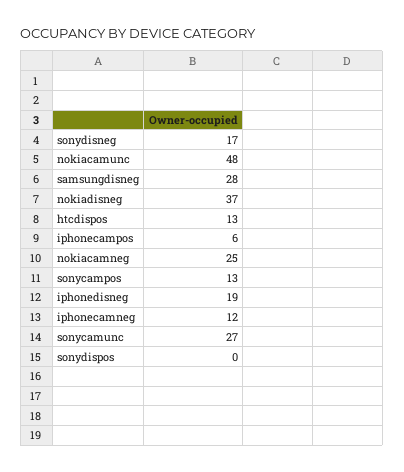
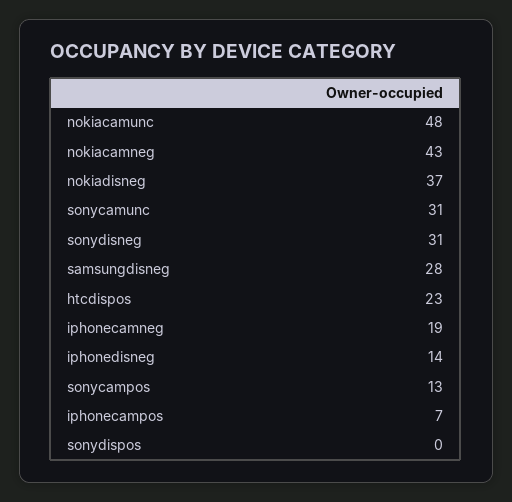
sonydisneg: 17 -> 31
htcdispos: 13 -> 23
iphonecampos: 6 -> 7
nokiacamneg: 25 -> 43
iphonedisneg: 19 -> 14
iphonecamneg: 12 -> 19
sonycamunc: 27 -> 31

